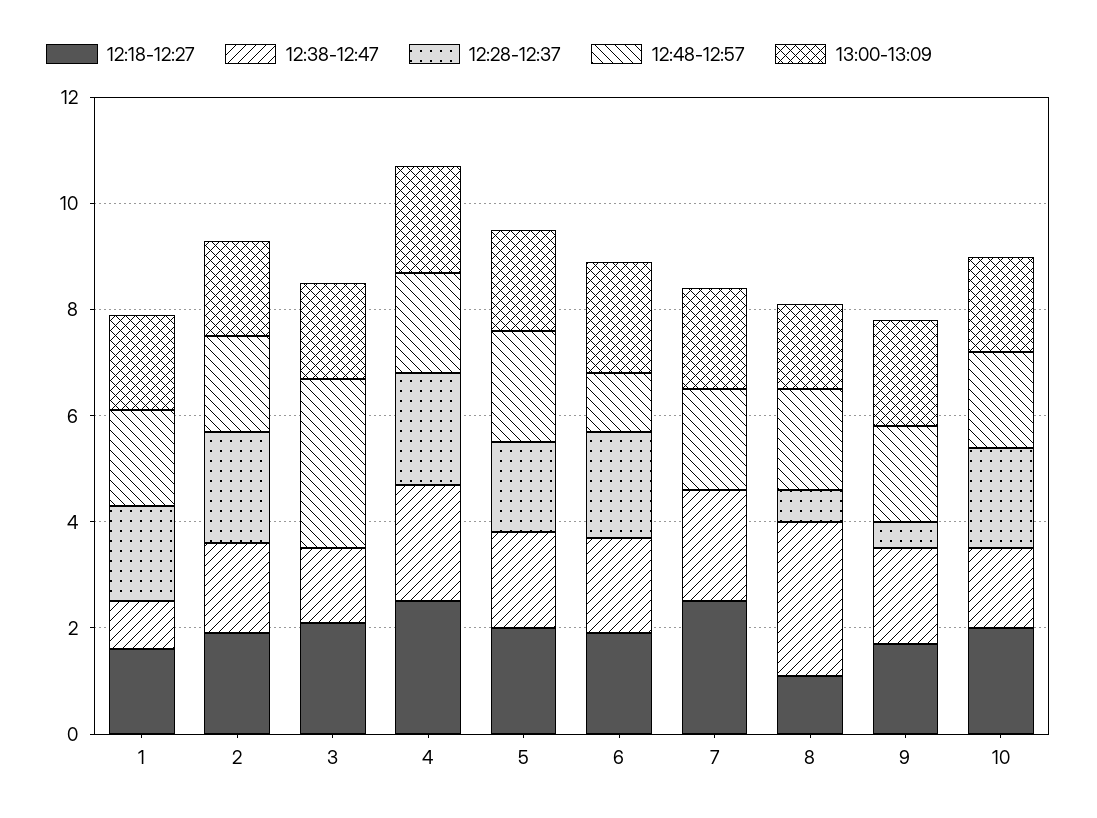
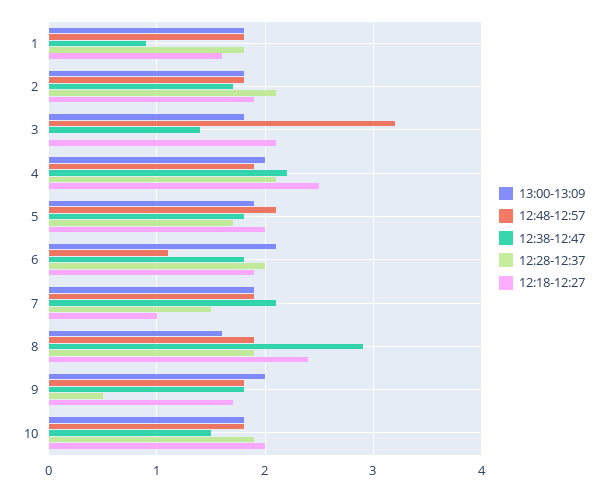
12:18-12:27, 7: 2.5 -> 1
12:28-12:37, 7: 0 -> 1.5
12:18-12:27, 8: 1 -> 2.4
12:28-12:37, 8: 0.5 -> 1.9

